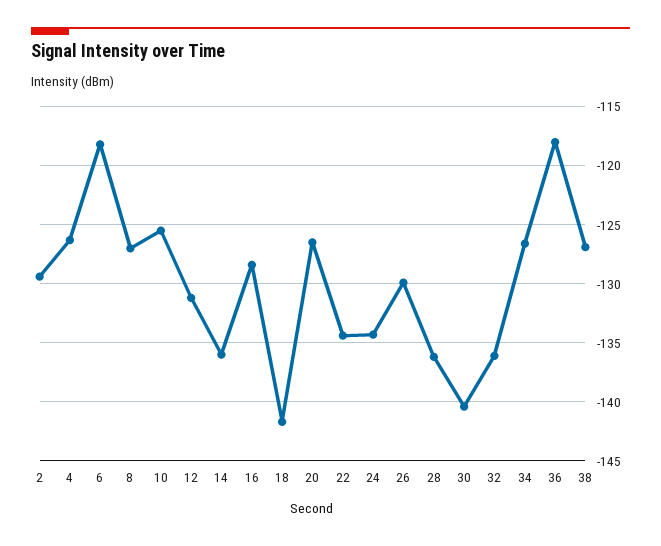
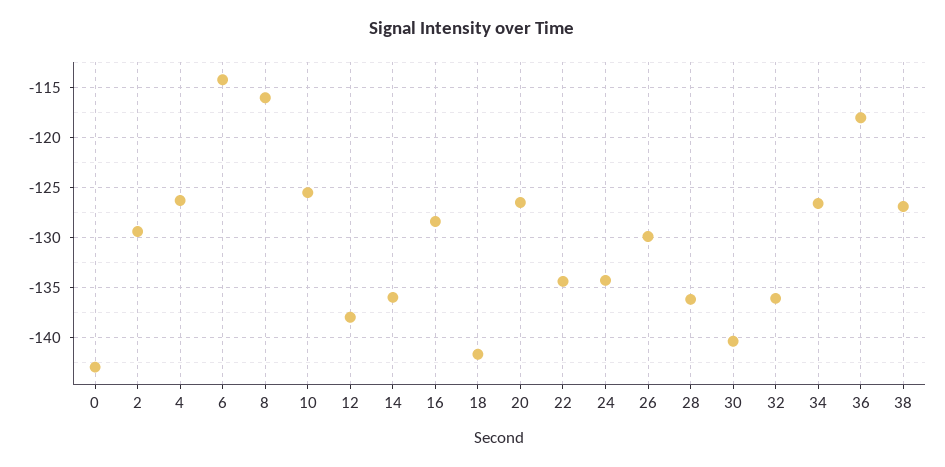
6: -118 -> -114
8: -127 -> -116
12: -131 -> -138
0: none -> -143

